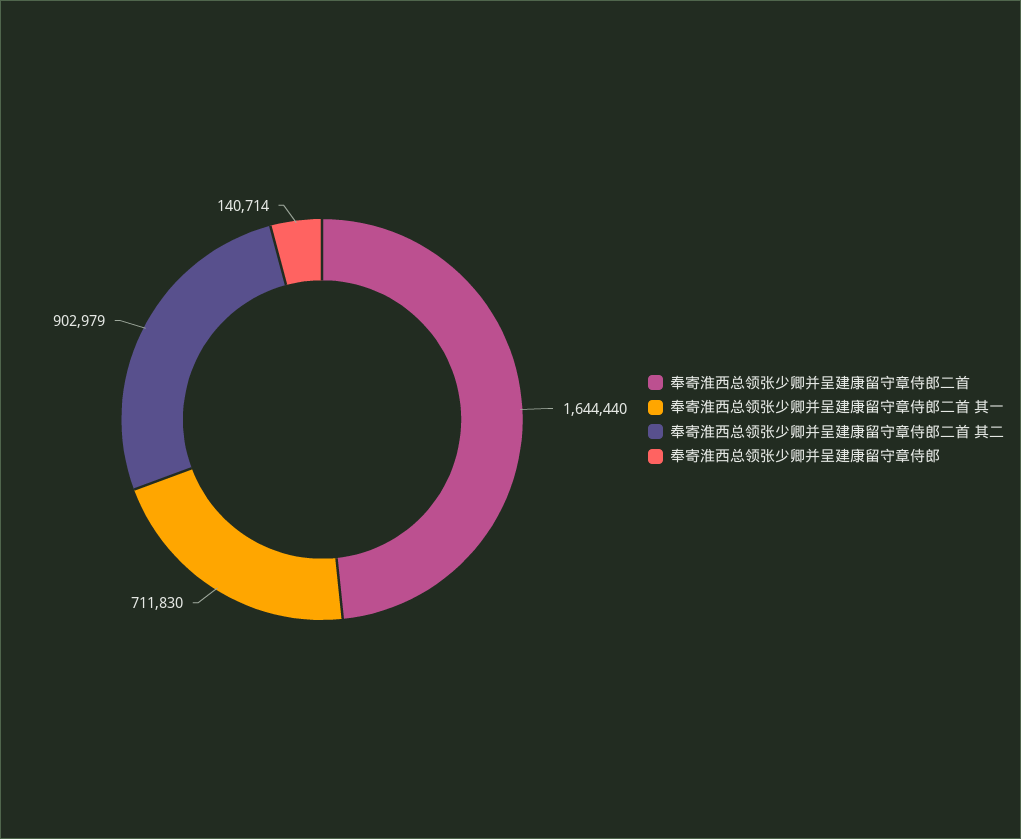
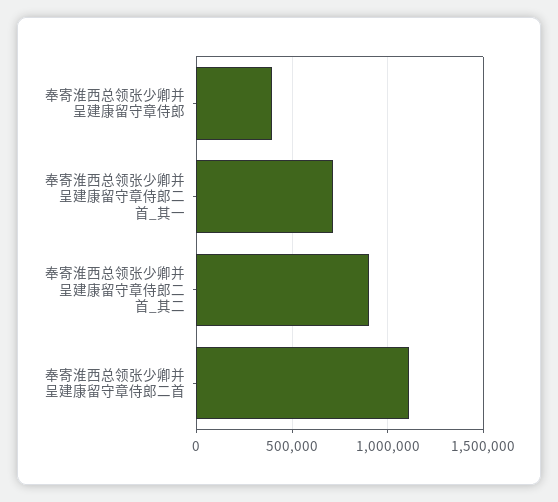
奉寄淮西总领张少卿并呈建康留守章侍郎二首: 1644440 -> 1100000
奉寄淮西总领张少卿并呈建康留守章侍郎: 140714 -> 400000

